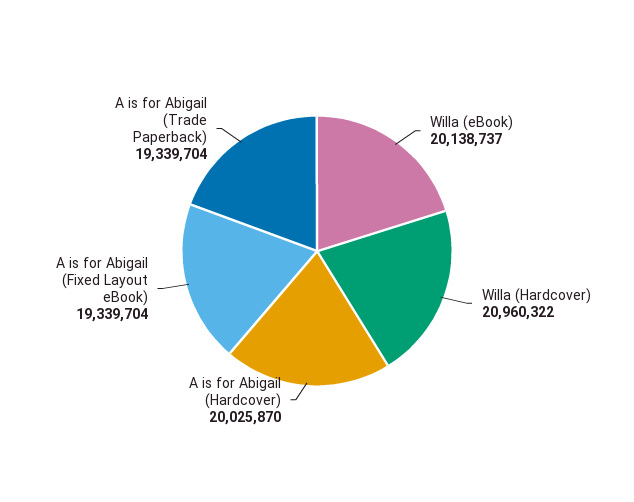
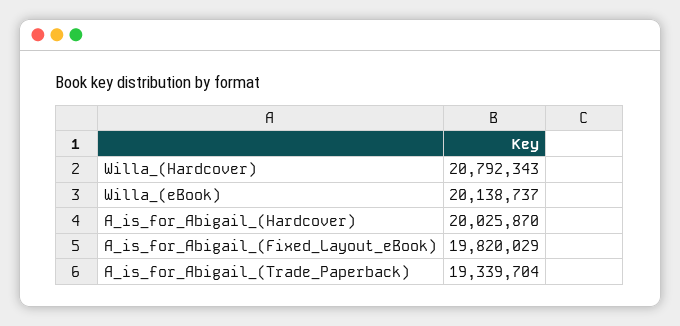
Willa (Hardcover): 20960322 -> 20792343
A is for Abigail (Fixed Layout eBook): 19339704 -> 19820029

